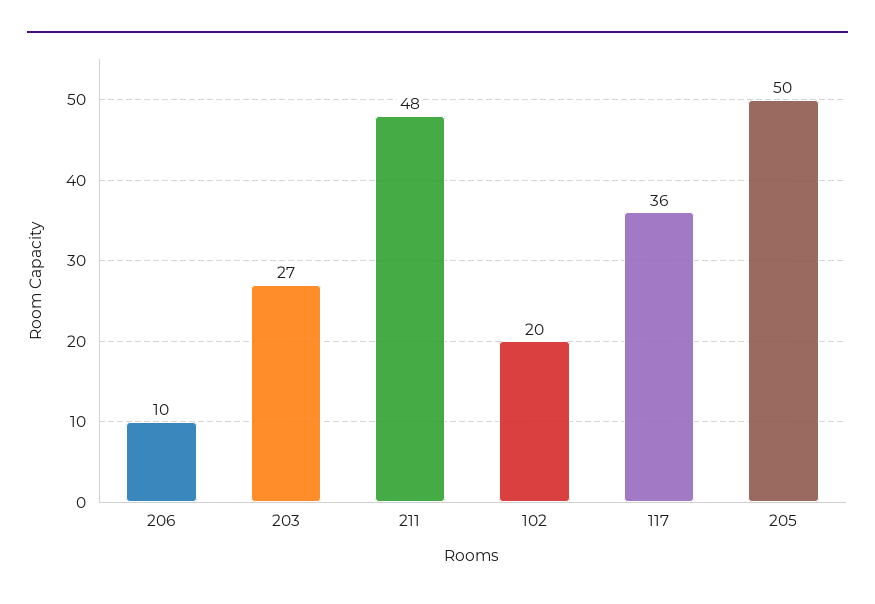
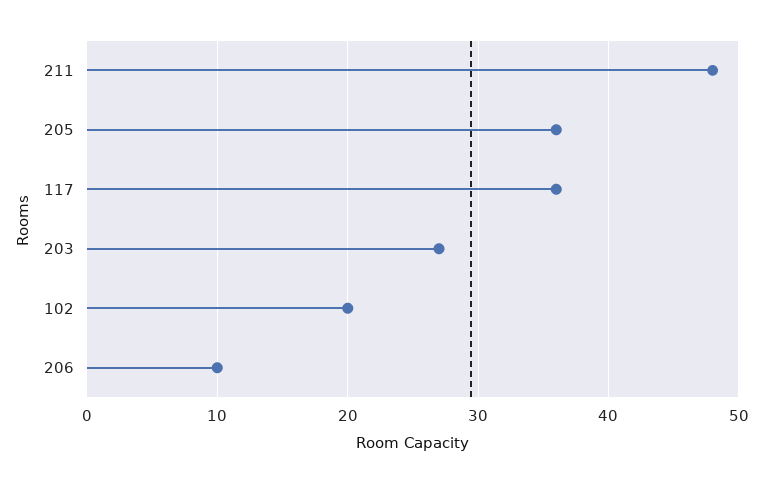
205: 50 -> 36

